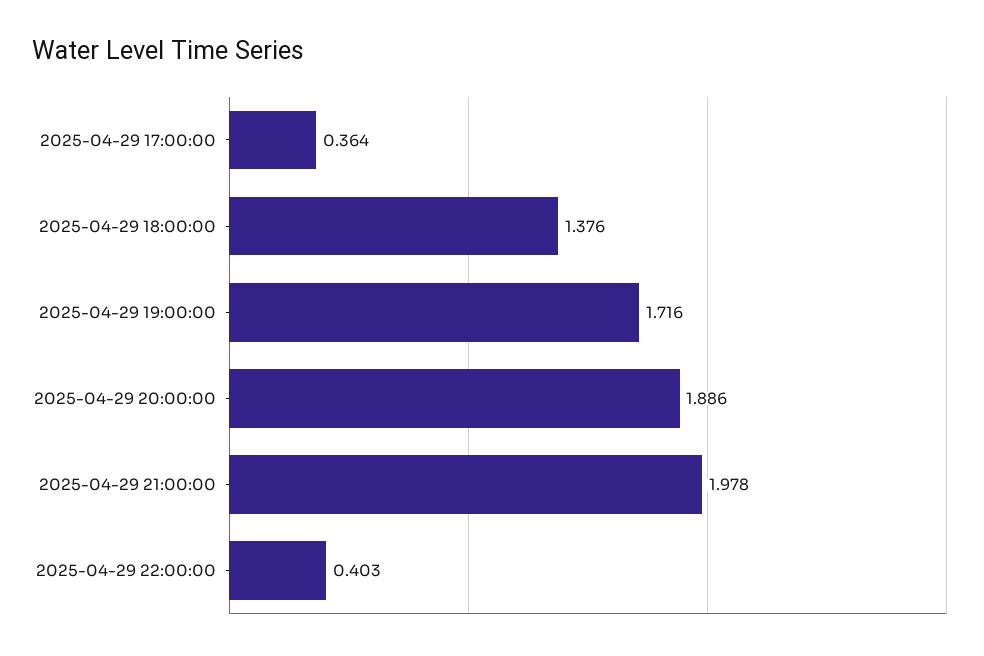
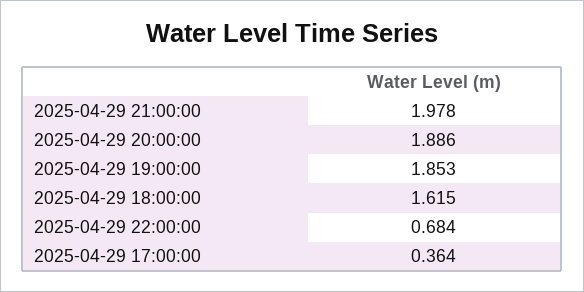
2025-04-29 18:00:00: 1.376 -> 1.615
2025-04-29 19:00:00: 1.716 -> 1.853
2025-04-29 22:00:00: 0.403 -> 0.684

